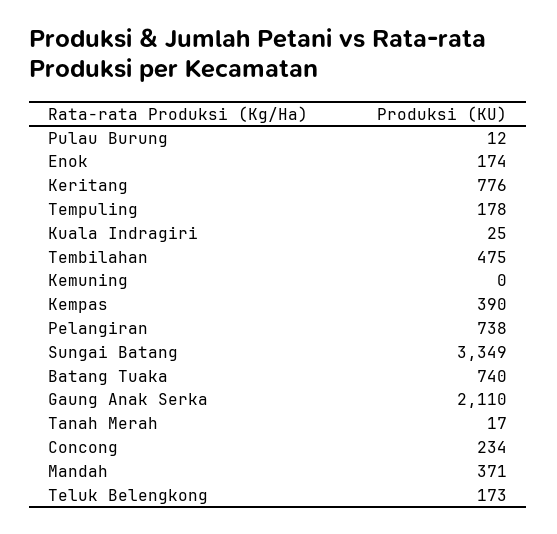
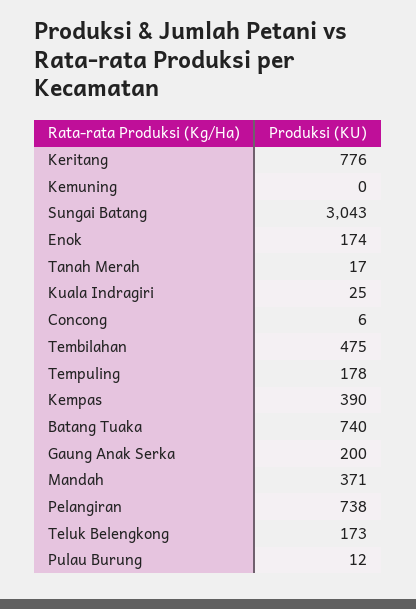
Sungai Batang: 3349 -> 3043
Gaung Anak Serka: 2110 -> 200
Concong: 234 -> 6

